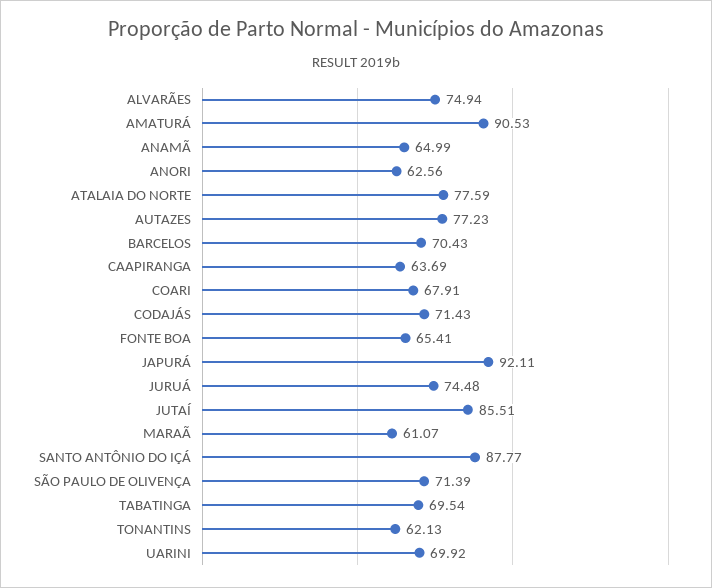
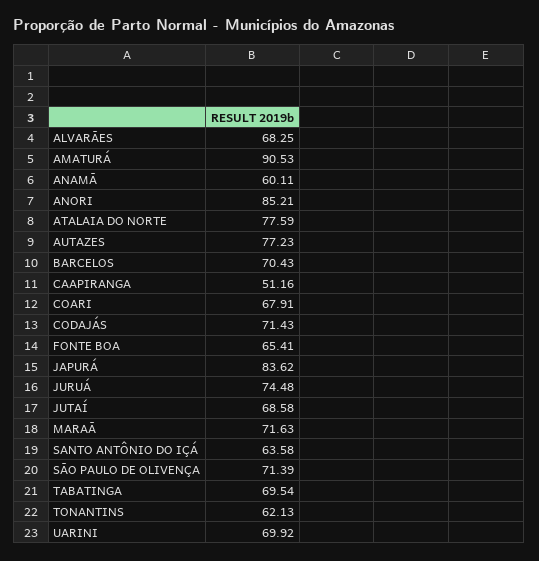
ALVARÃES: 74.94 -> 68.25
ANAMÃ: 64.99 -> 60.11
ANORI: 62.56 -> 85.21
CAAPIRANGA: 63.69 -> 51.16
JAPURÁ: 92.11 -> 83.62
JUTAÍ: 85.51 -> 68.58
MARAÃ: 61.07 -> 71.63
SANTO ANTÔNIO DO IÇÁ: 87.77 -> 63.58

